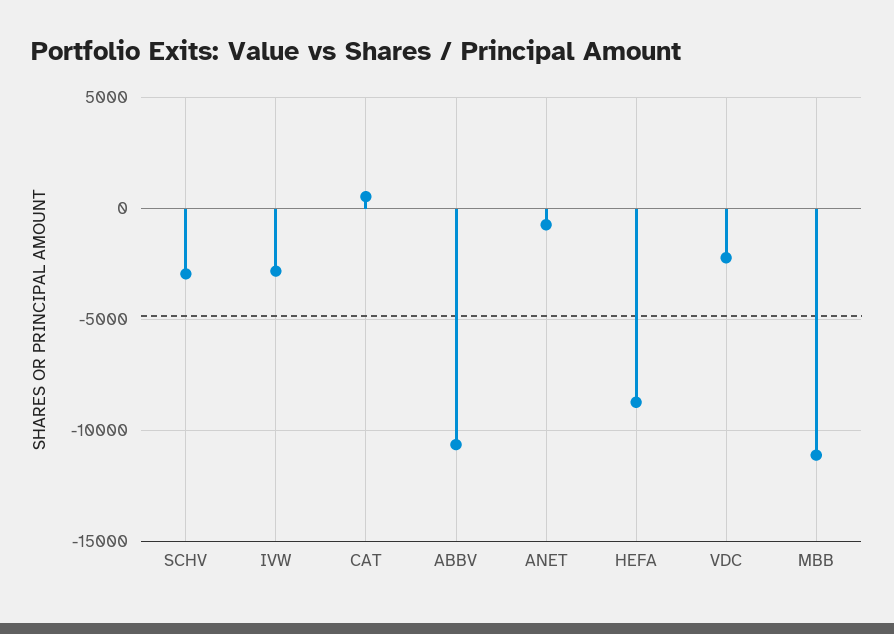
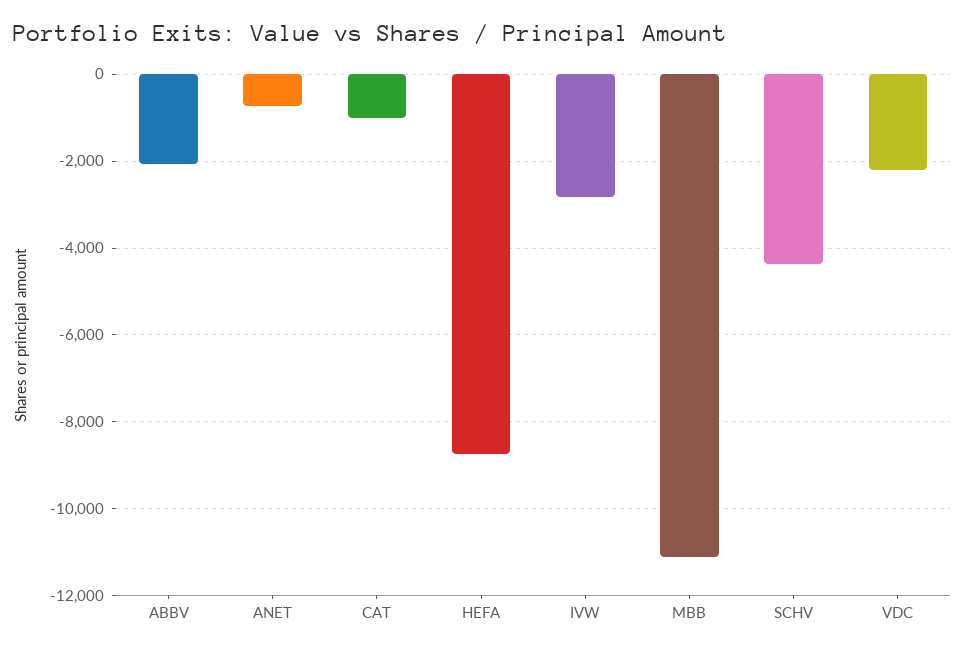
SCHV: -3000 -> -4400
CAT: 500 -> -1000
ABBV: -10500 -> -2000

